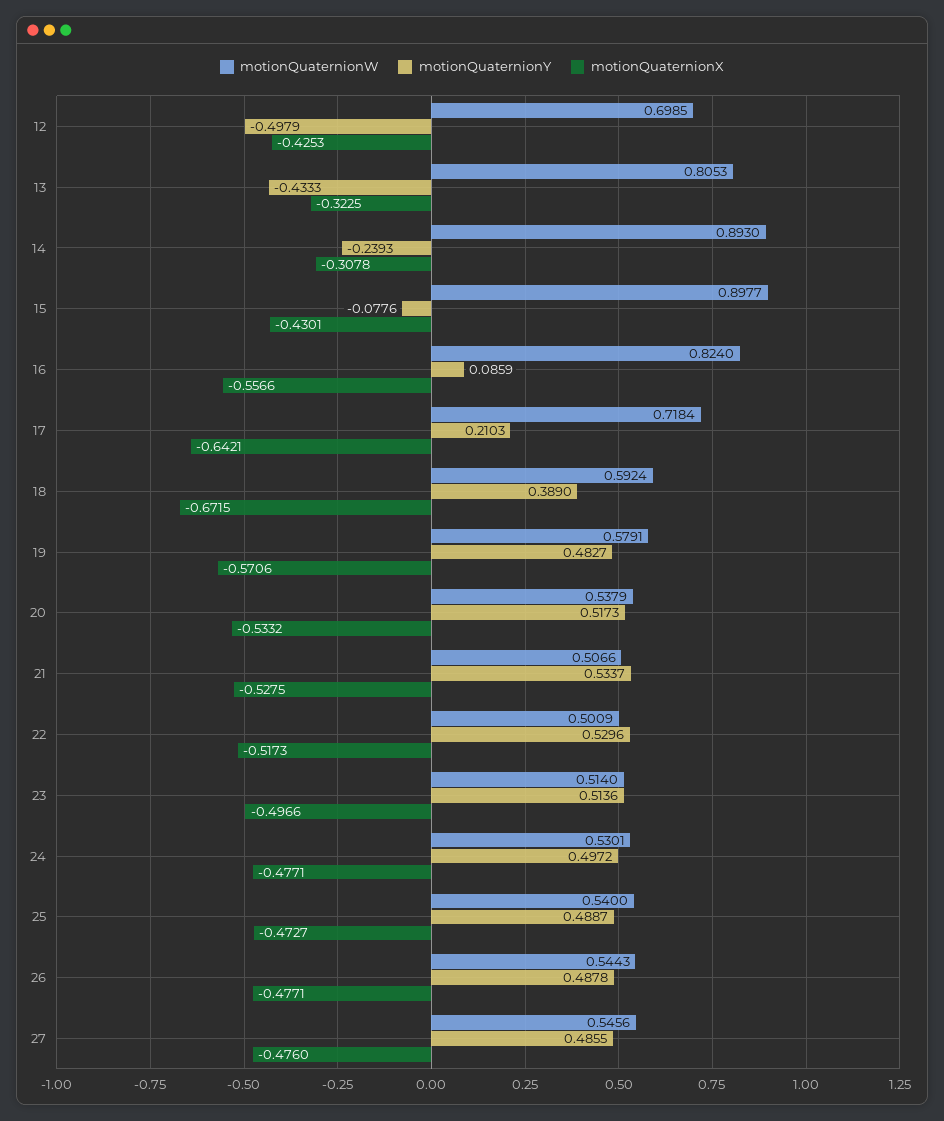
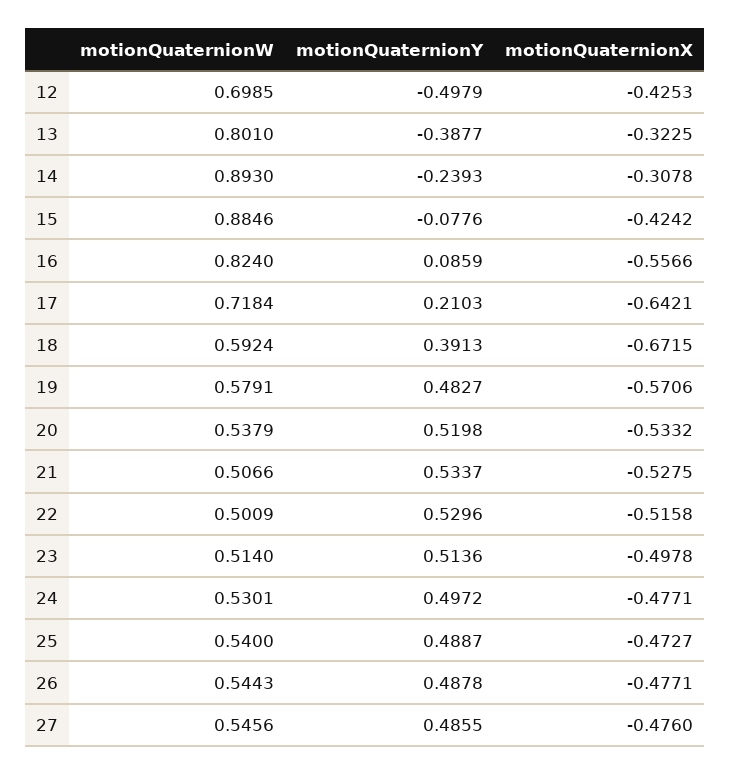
motionQuaternionW, 13: 0.8053 -> 0.801
motionQuaternionY, 13: -0.4333 -> -0.3877
motionQuaternionW, 15: 0.8977 -> 0.8846
motionQuaternionX, 15: -0.4301 -> -0.4242
motionQuaternionY, 18: 0.389 -> 0.3913
motionQuaternionY, 20: 0.5173 -> 0.5198
motionQuaternionX, 22: -0.5173 -> -0.5158
motionQuaternionX, 23: -0.4966 -> -0.4978

